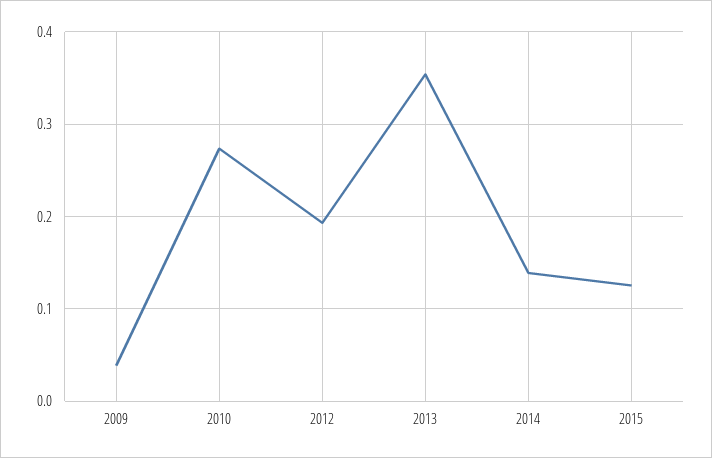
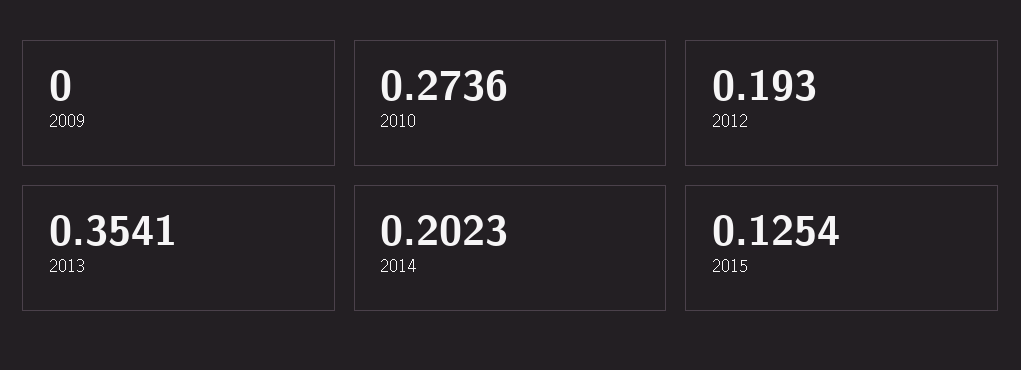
2009: 0.04 -> 0
2014: 0.14 -> 0.2023

